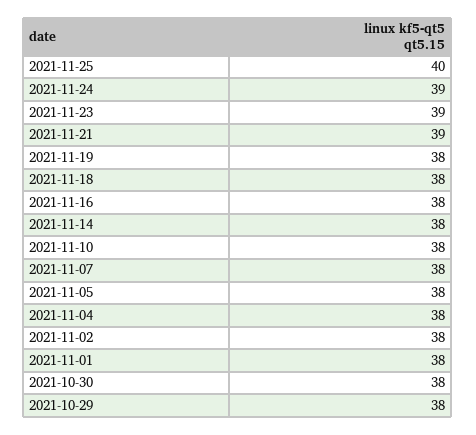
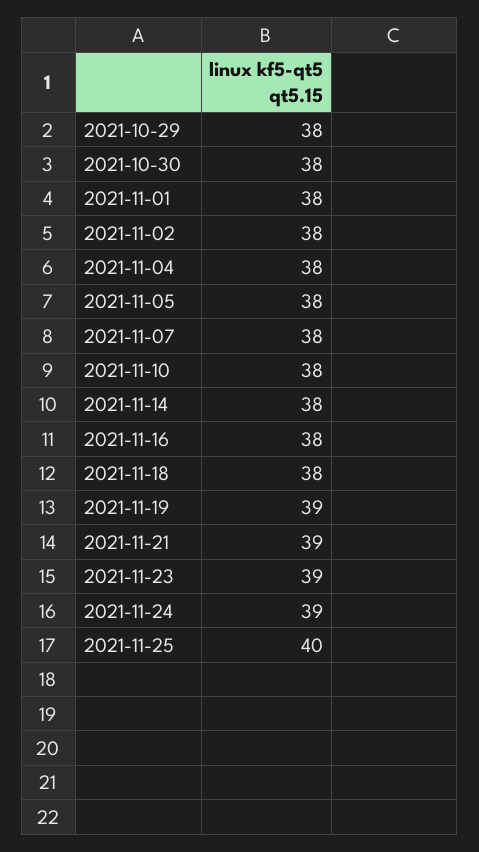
2021-11-19: 38 -> 39

